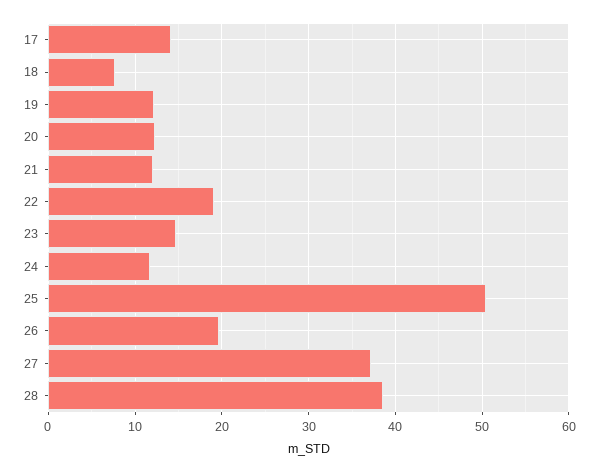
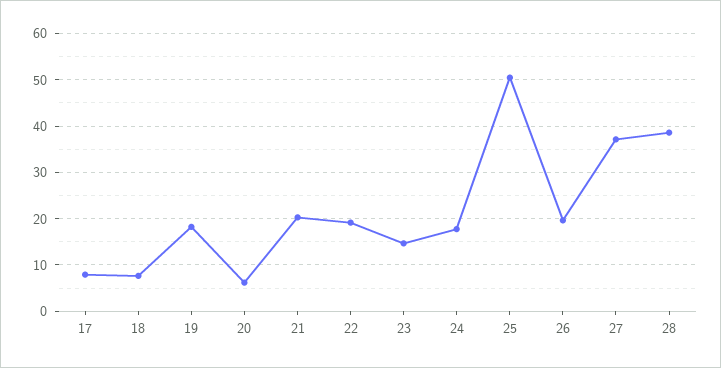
17: 14 -> 8
19: 12 -> 18
20: 12 -> 6
21: 12 -> 20
24: 12 -> 18

